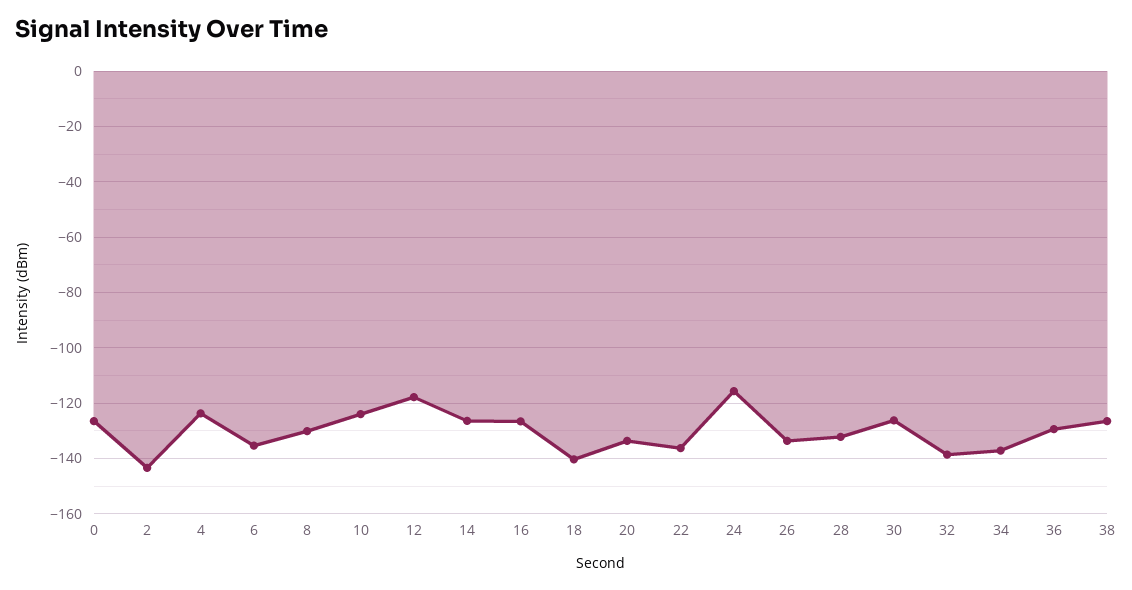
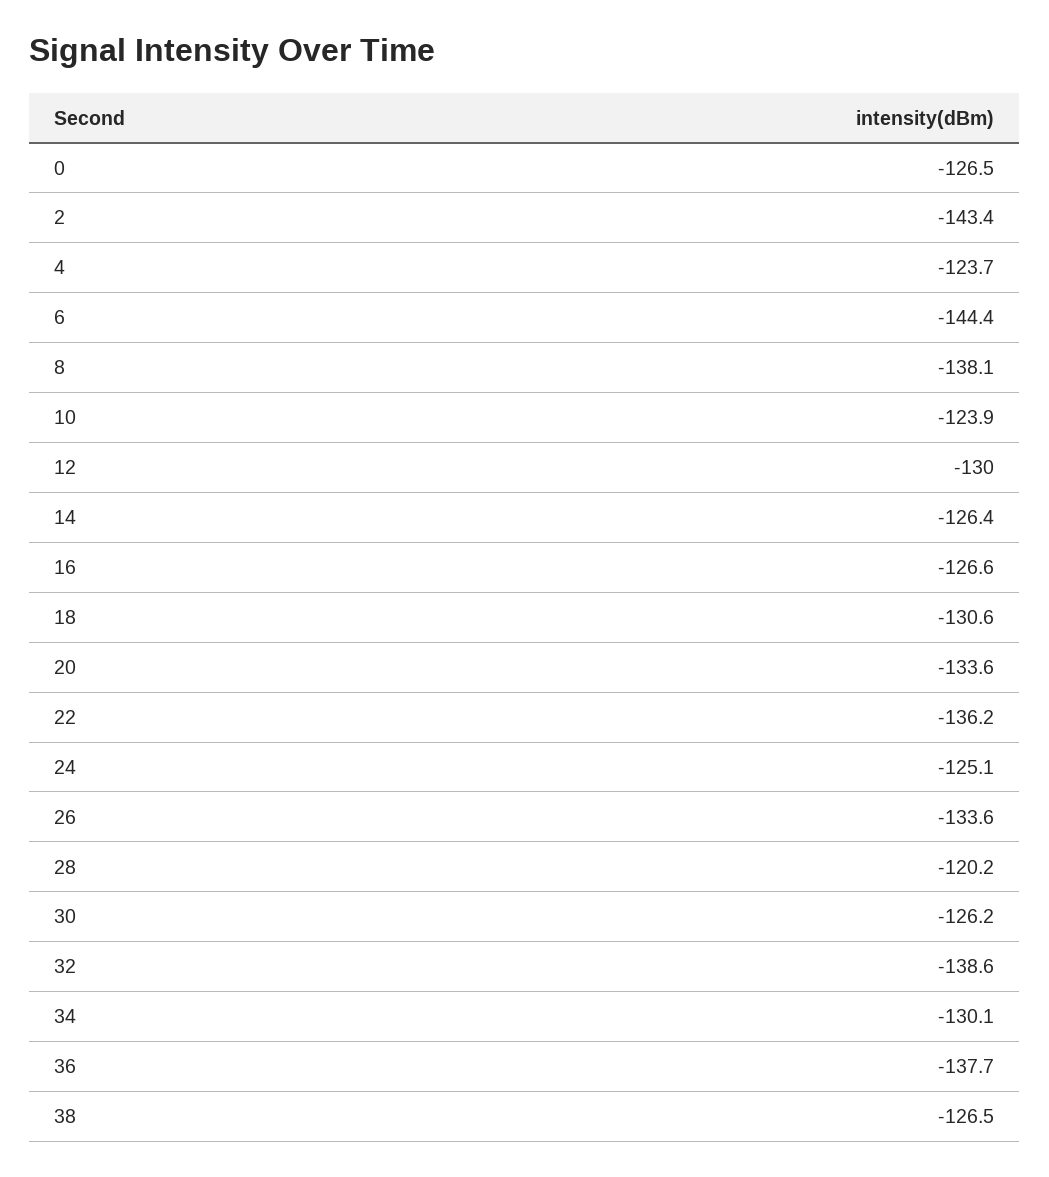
6: -135 -> -144.4
8: -130 -> -138.1
12: -117.5 -> -130
18: -140 -> -130.6
24: -115 -> -125.1
28: -132.5 -> -120.2
34: -137.5 -> -130.1
36: -130 -> -137.7

